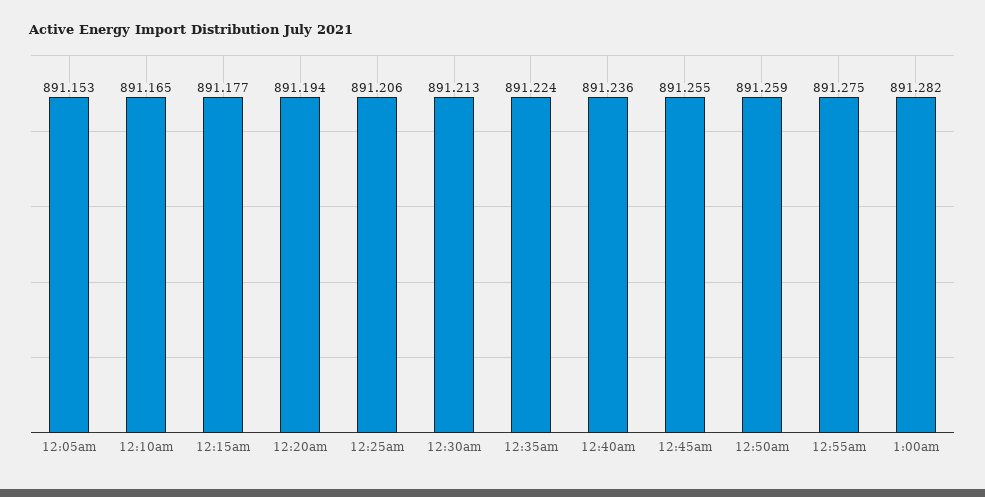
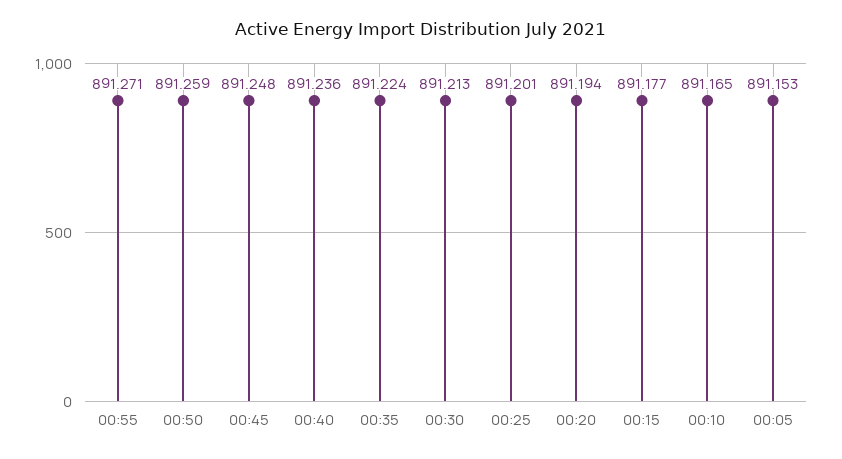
12:25am: 891.206 -> 891.201
12:45am: 891.255 -> 891.248
12:55am: 891.275 -> 891.271
1:00am: 891.282 -> none

